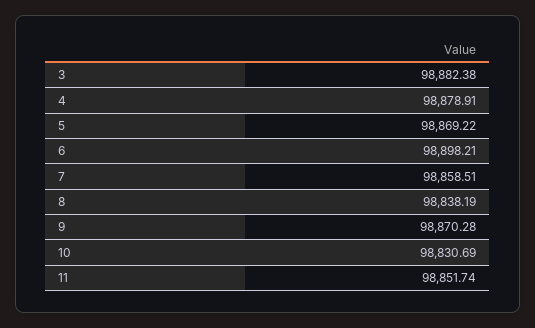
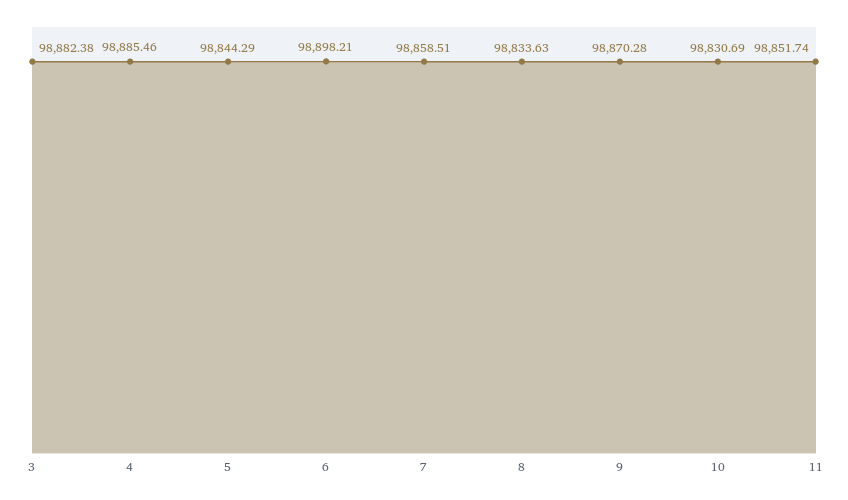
4: 98878.91 -> 98885.46
5: 98869.22 -> 98844.29
8: 98838.19 -> 98833.63

